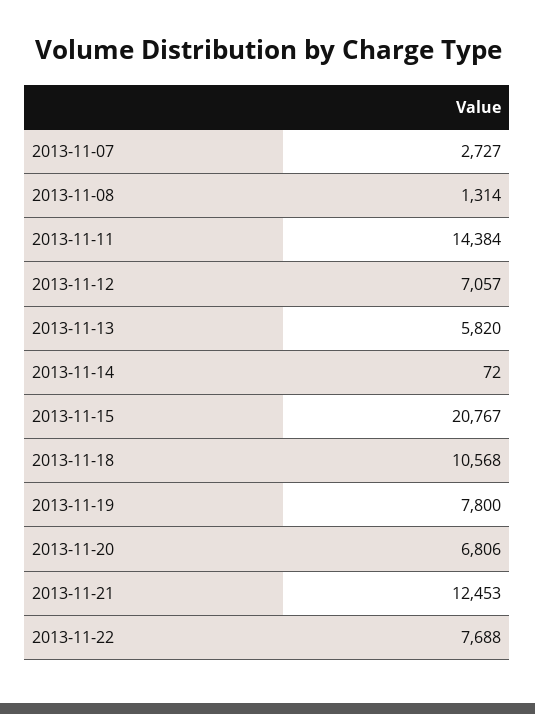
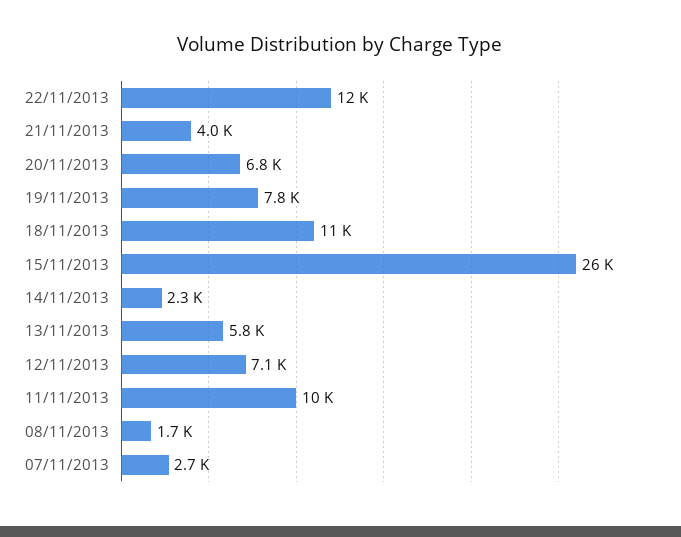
2013-11-08: 1314 -> 1700
2013-11-11: 14384 -> 10000
2013-11-14: 72 -> 2300
2013-11-15: 20767 -> 26000
2013-11-21: 12453 -> 4000
2013-11-22: 7688 -> 12000

